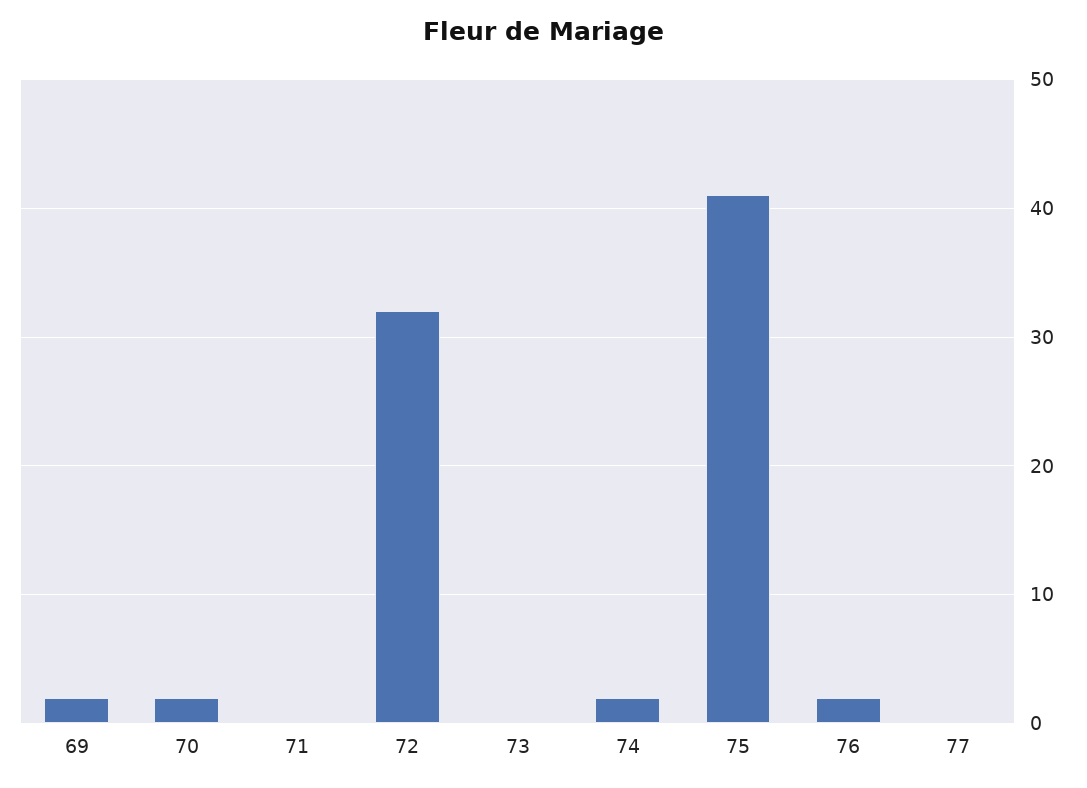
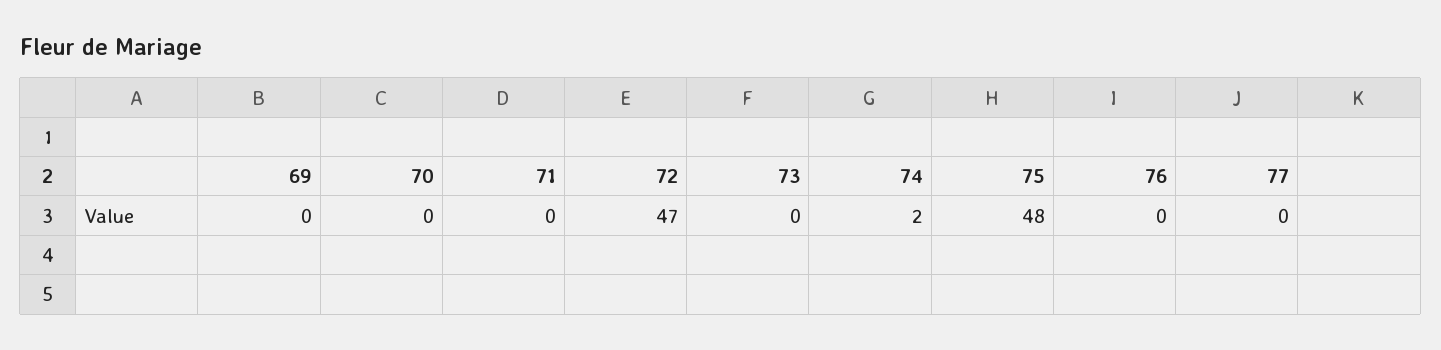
69: 2 -> 0
70: 2 -> 0
72: 32 -> 47
75: 41 -> 48
76: 2 -> 0

